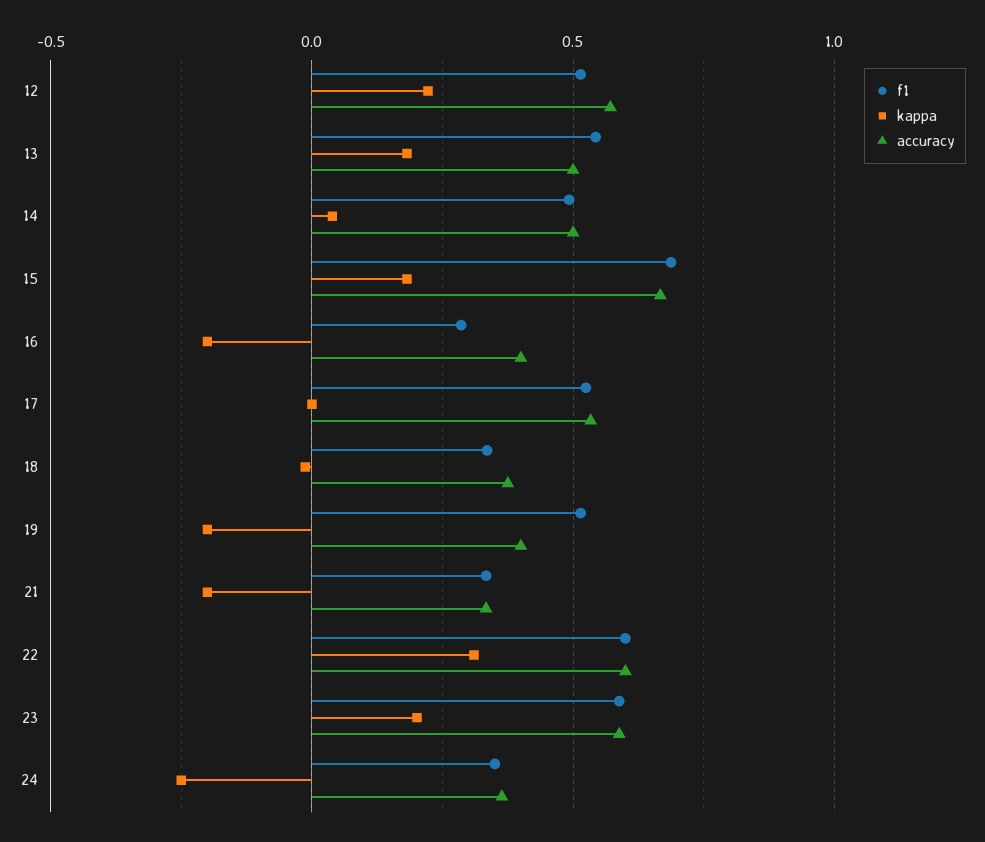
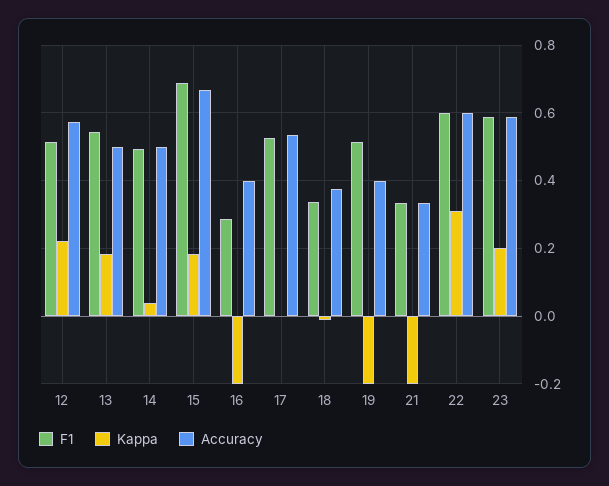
f1, 24: 0.35 -> none
kappa, 24: -0.25 -> none
accuracy, 24: 0.35 -> none

